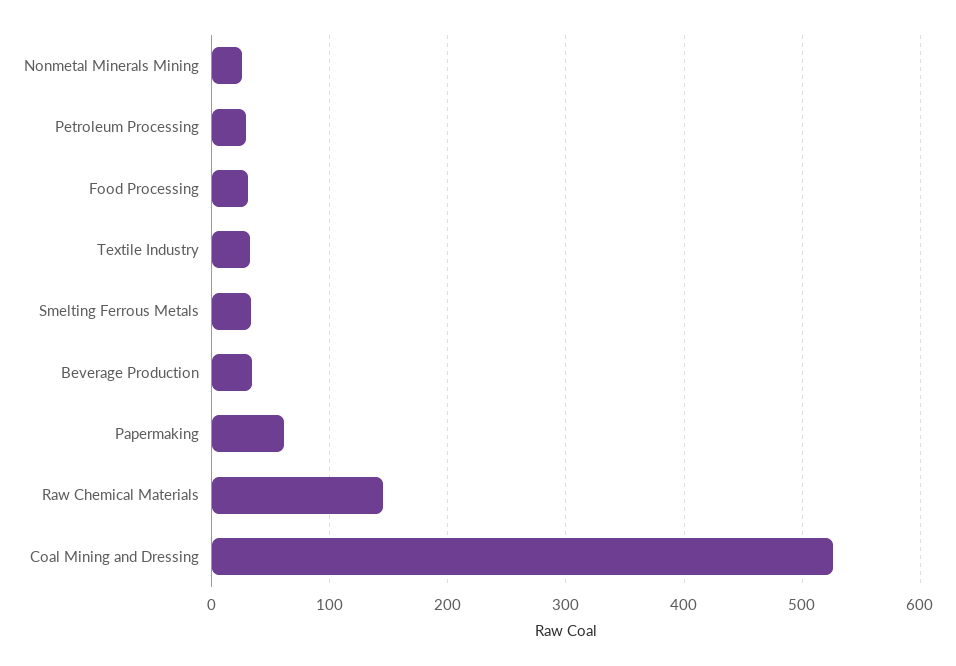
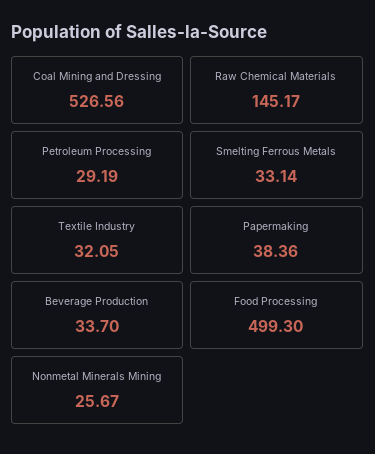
Food Processing: 30 -> 499.3
Papermaking: 60 -> 38.36

